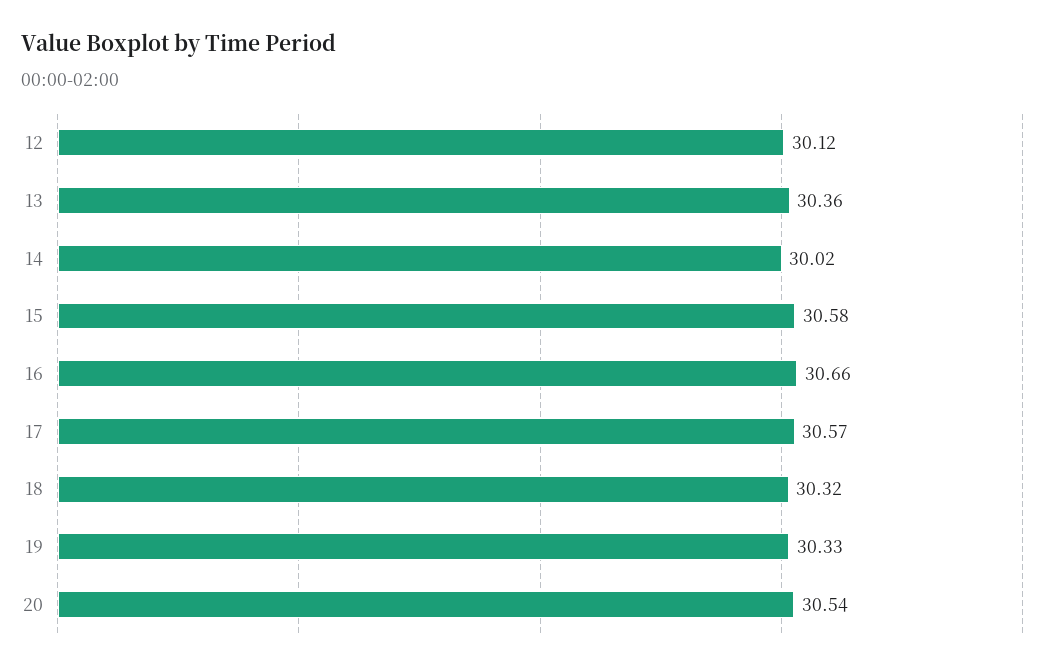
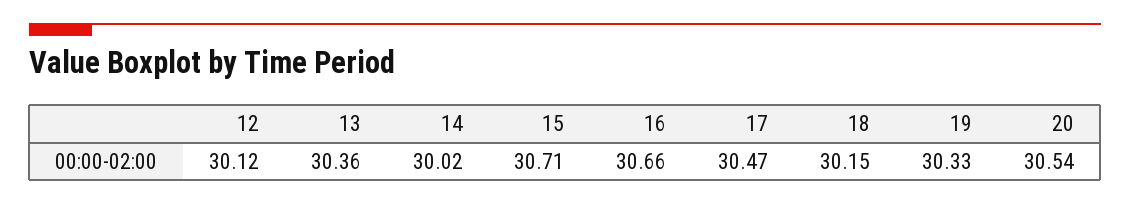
15: 30.58 -> 30.71
17: 30.57 -> 30.47
18: 30.32 -> 30.15

